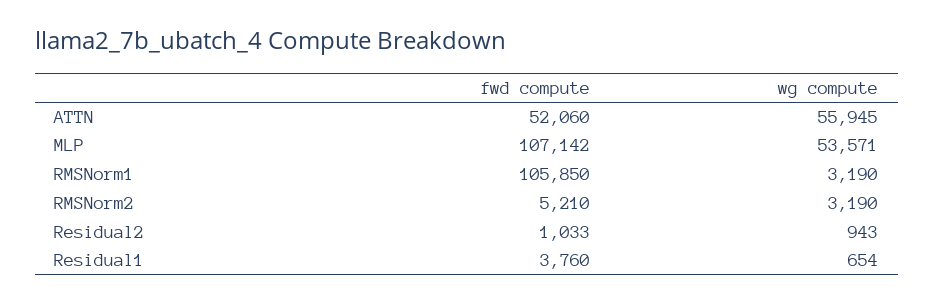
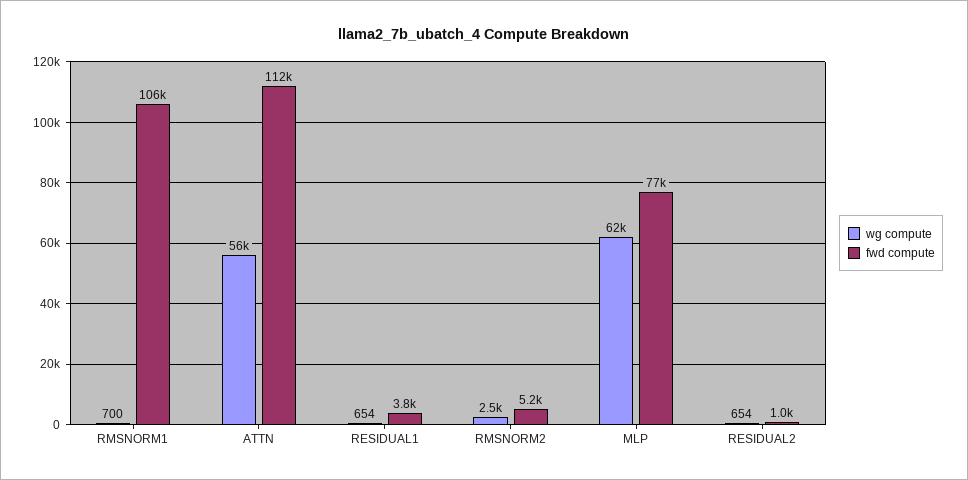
fwd compute, ATTN: 52060 -> 112000
fwd compute, MLP: 107142 -> 77000
wg compute, MLP: 53571 -> 62000
wg compute, RMSNorm1: 3190 -> 700
wg compute, RMSNorm2: 3190 -> 2500
wg compute, Residual2: 943 -> 654

